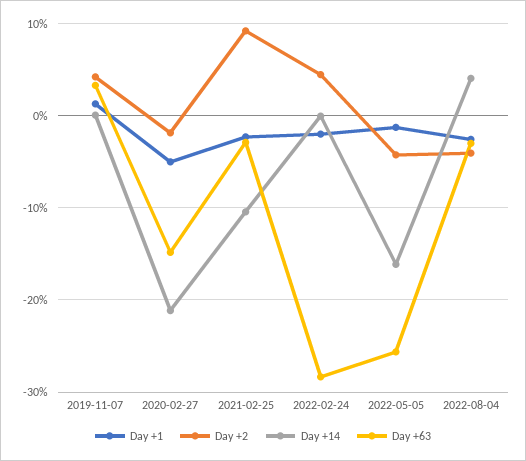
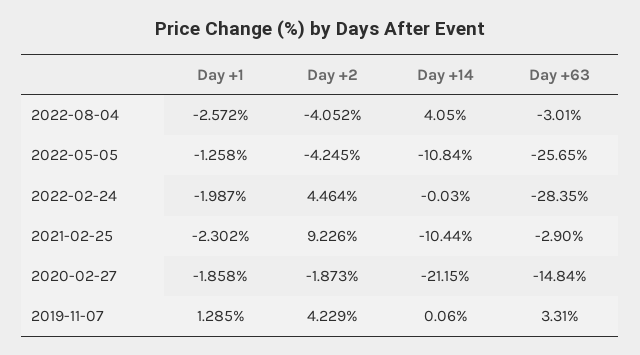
Day +1, 2020-02-27: -5 -> -1.858
Day +14, 2022-05-05: -16 -> -10.84

